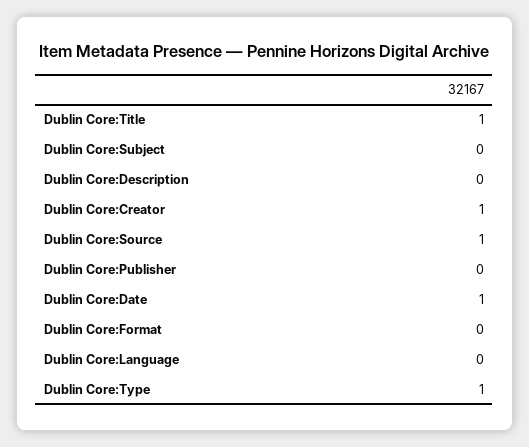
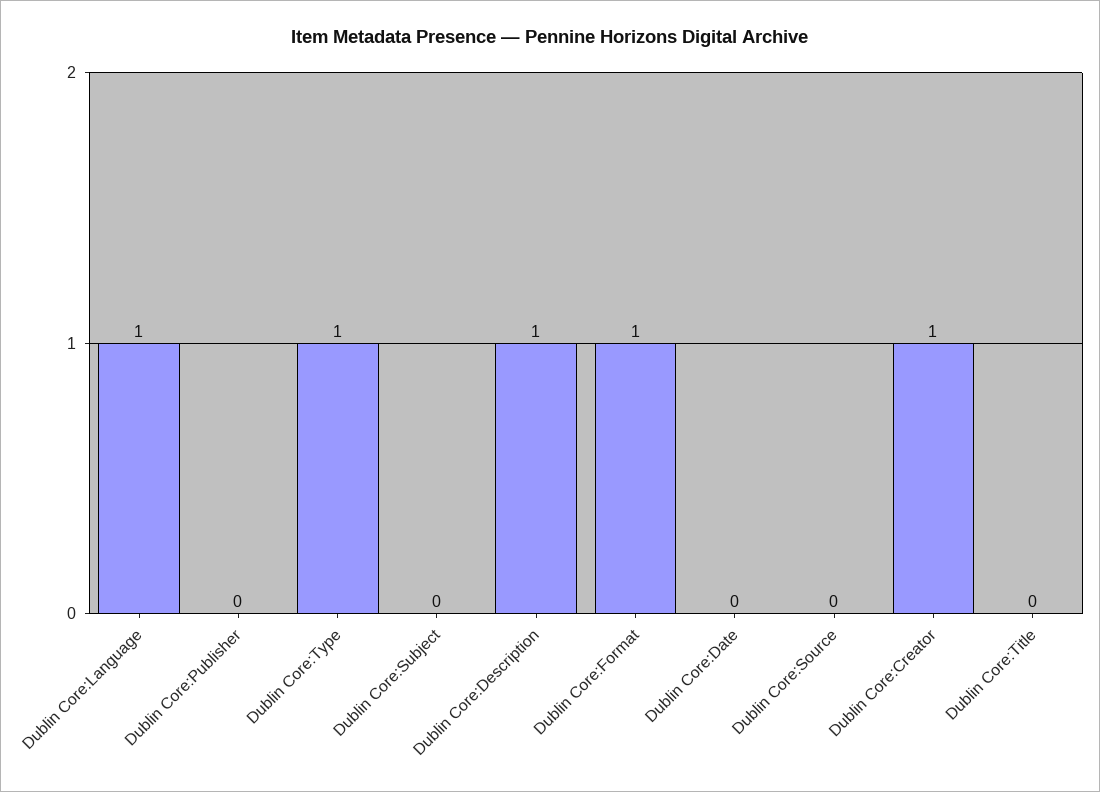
Dublin Core:Title: 1 -> 0
Dublin Core:Description: 0 -> 1
Dublin Core:Source: 1 -> 0
Dublin Core:Date: 1 -> 0
Dublin Core:Format: 0 -> 1
Dublin Core:Language: 0 -> 1

